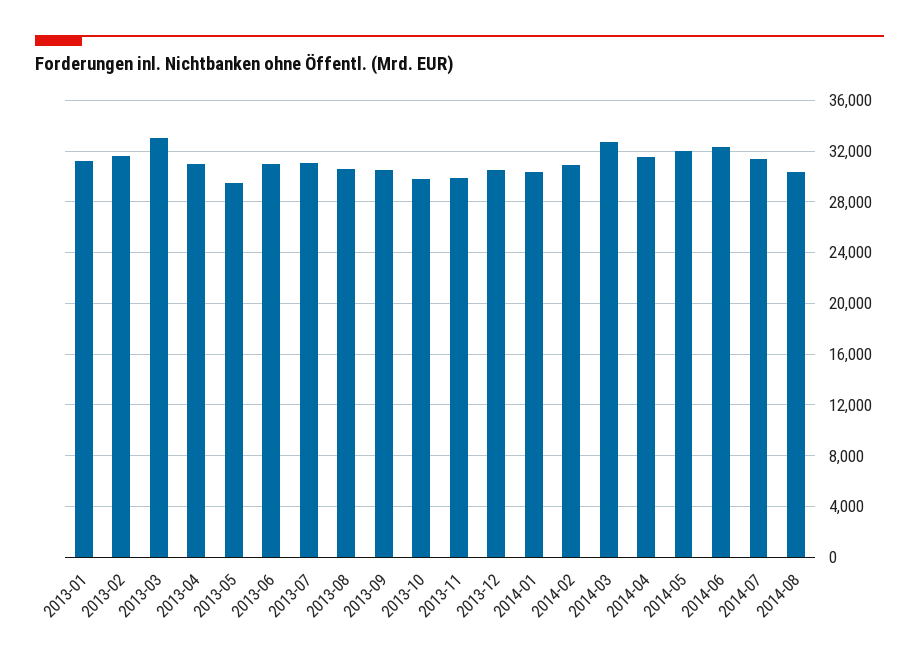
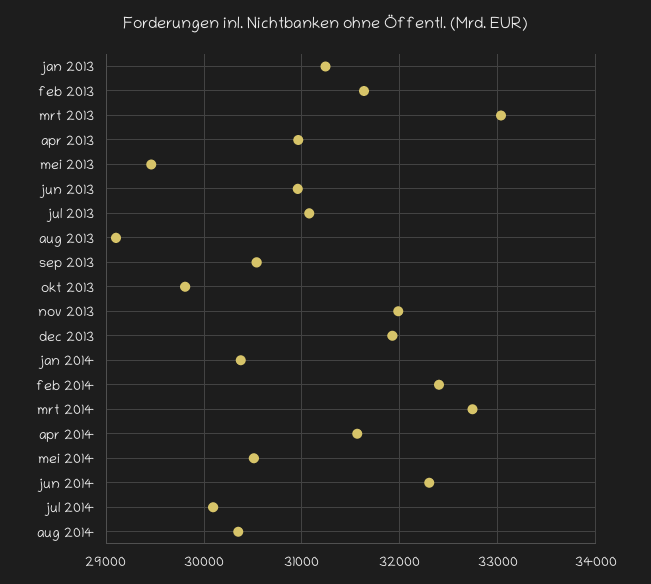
2013-08: 30500 -> 29100
2013-11: 30000 -> 32000
2013-12: 30500 -> 31900
2014-02: 31000 -> 32400
2014-05: 32000 -> 30500
2014-07: 31500 -> 30100

